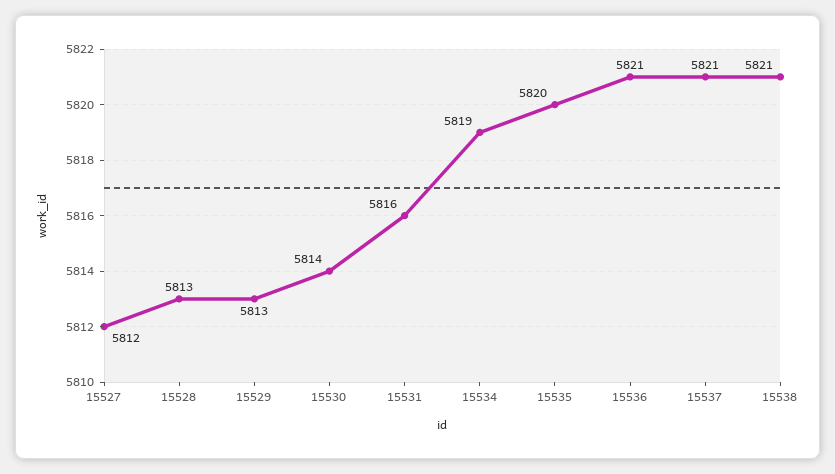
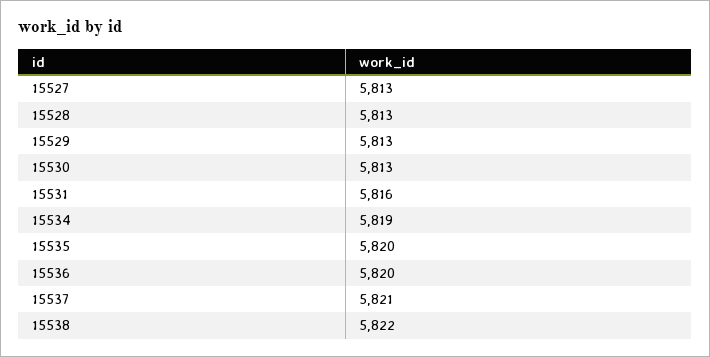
15527: 5812 -> 5813
15530: 5814 -> 5813
15536: 5821 -> 5820
15538: 5821 -> 5822

